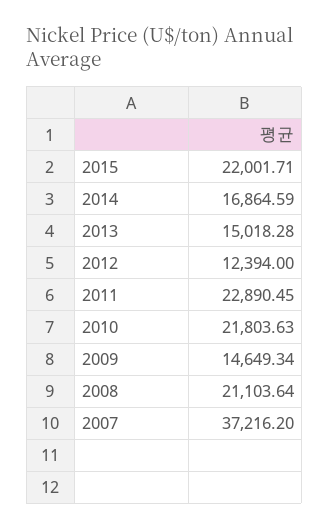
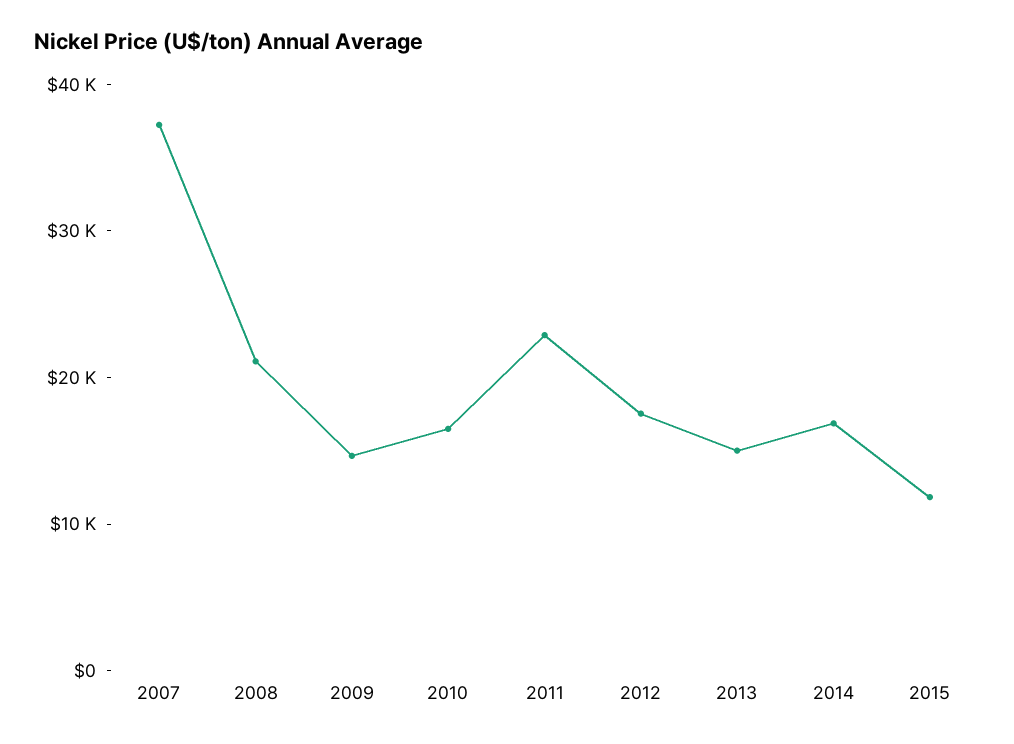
2015: 22001.71 -> 12000
2012: 12394 -> 18000
2010: 21803.63 -> 16000

